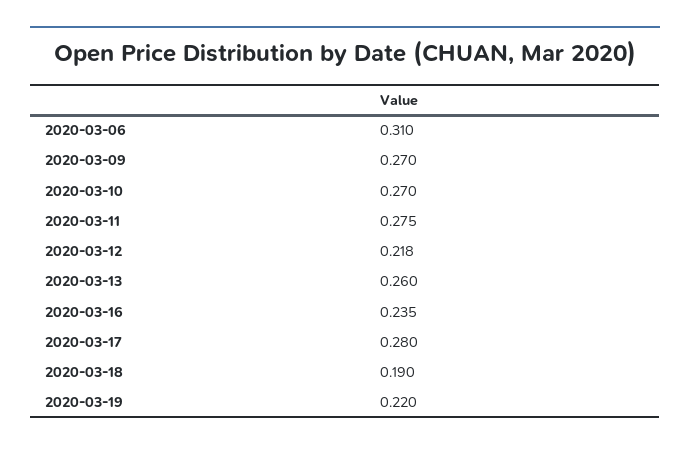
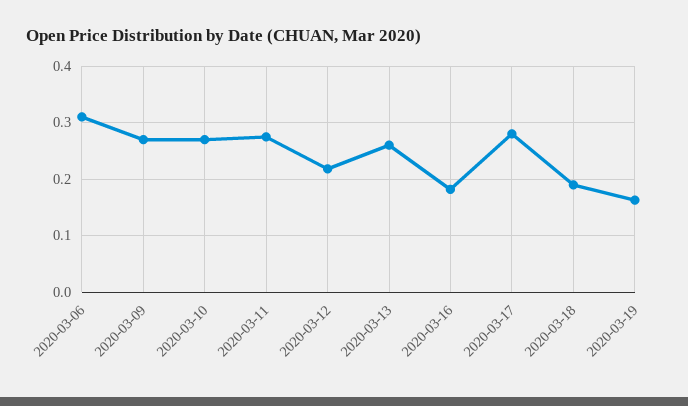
2020-03-16: 0.235 -> 0.18
2020-03-19: 0.22 -> 0.16

